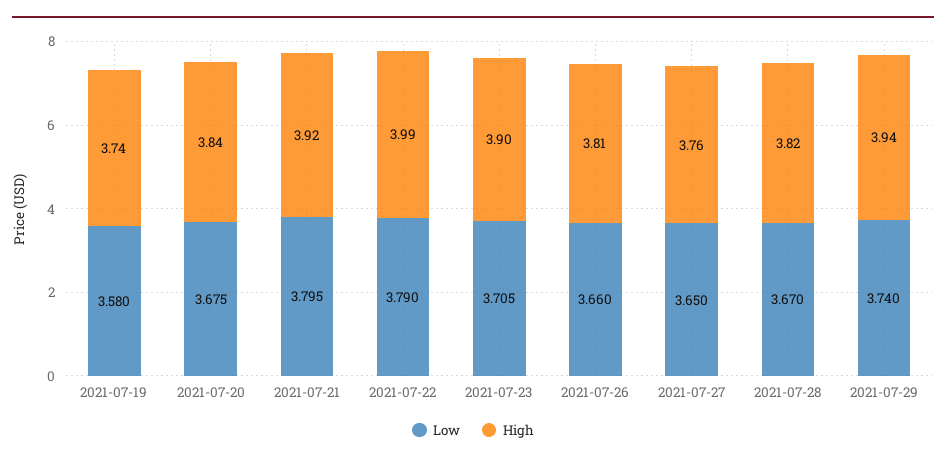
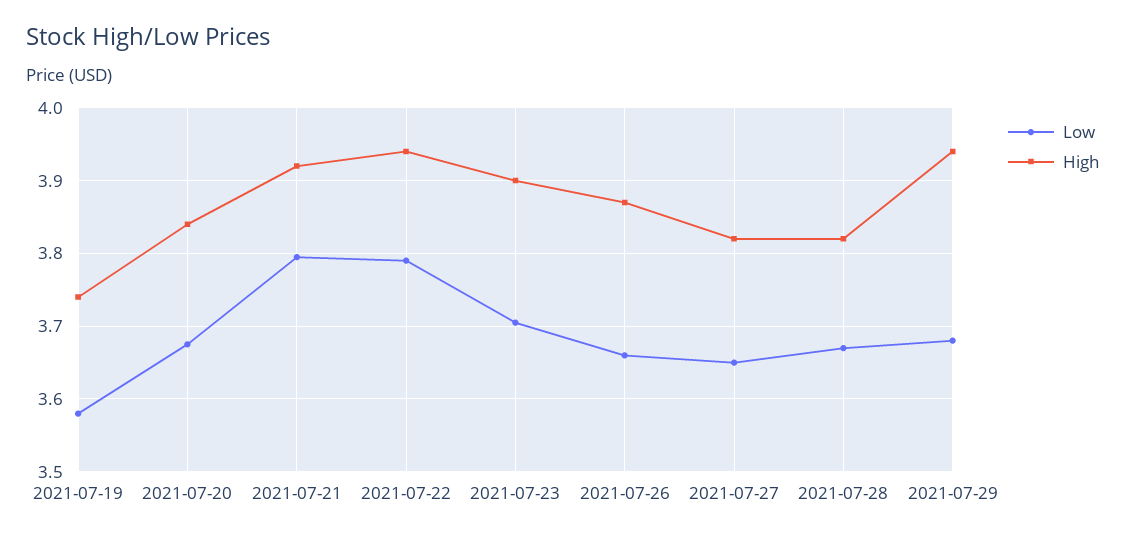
High, 2021-07-22: 3.99 -> 3.94
High, 2021-07-26: 3.81 -> 3.87
High, 2021-07-27: 3.76 -> 3.82
Low, 2021-07-29: 3.74 -> 3.68

